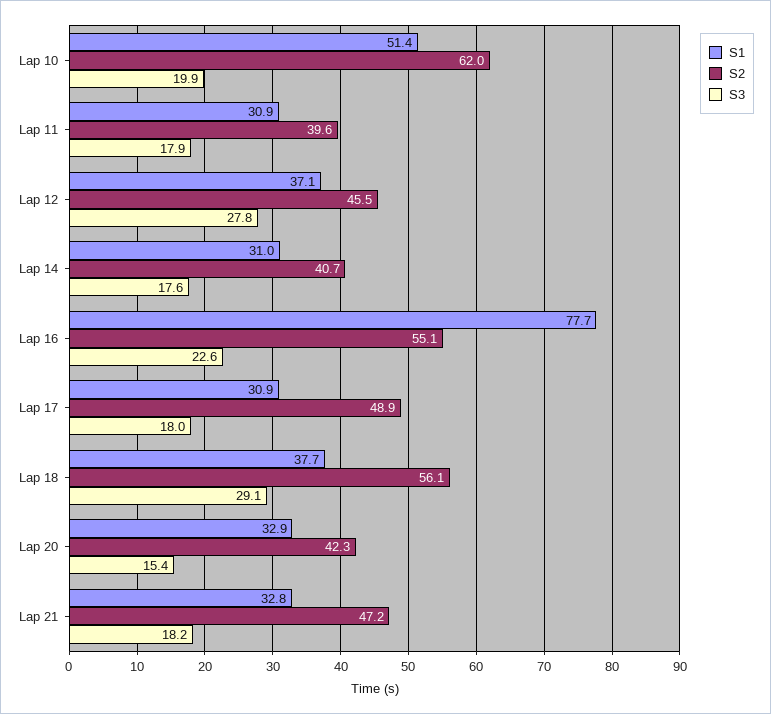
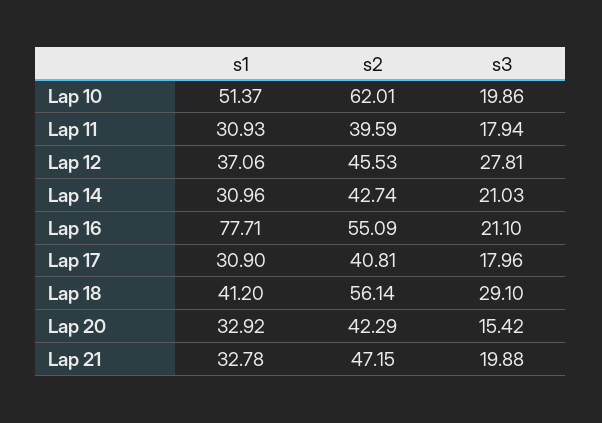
S2, Lap 14: 40.7 -> 42.74
S3, Lap 14: 17.6 -> 21.03
S3, Lap 16: 22.6 -> 21.1
S2, Lap 17: 48.9 -> 40.81
S1, Lap 18: 37.7 -> 41.2
S3, Lap 21: 18.2 -> 19.88

